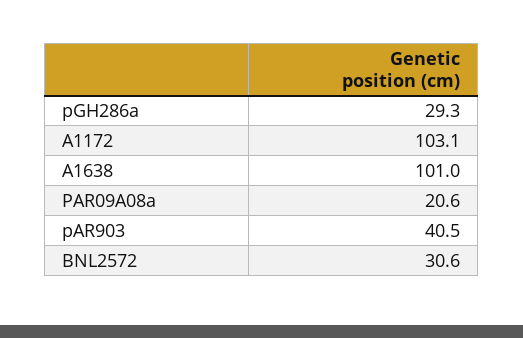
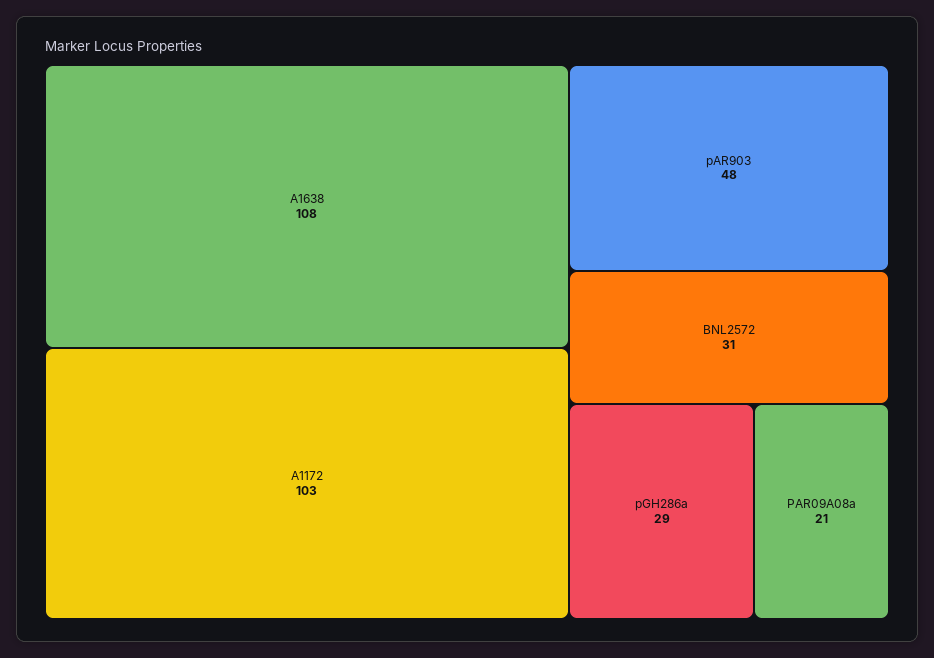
A1638: 101 -> 108
pAR903: 40.5 -> 48

